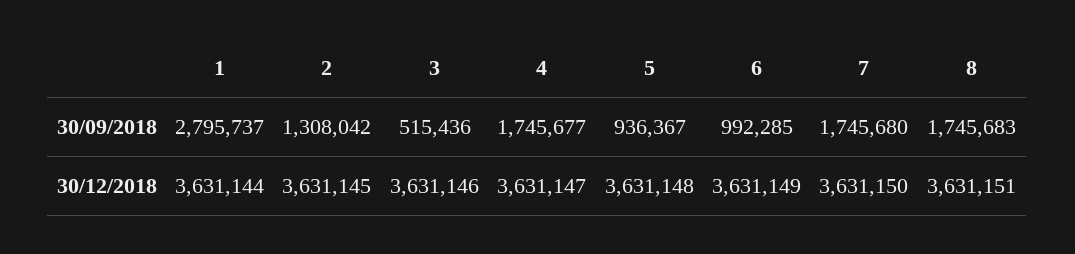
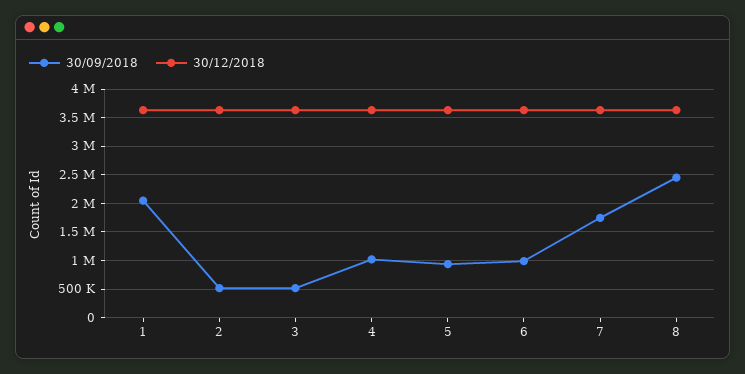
30/09/2018, 1: 2795737 -> 2000000
30/09/2018, 2: 1308042 -> 500000
30/09/2018, 4: 1745677 -> 1000000
30/09/2018, 8: 1745683 -> 2500000

